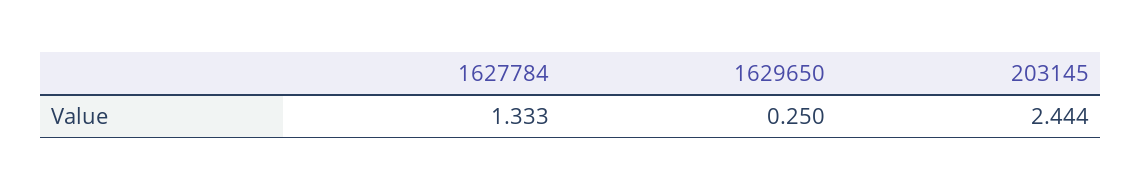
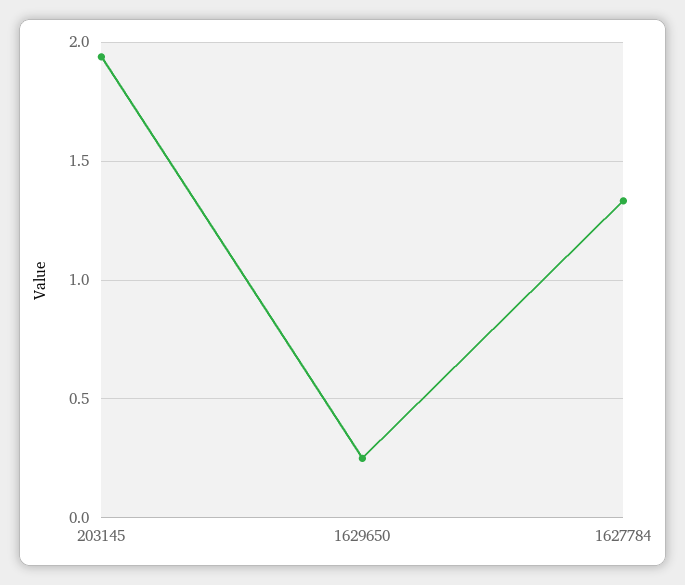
203145: 2.444 -> 1.95

